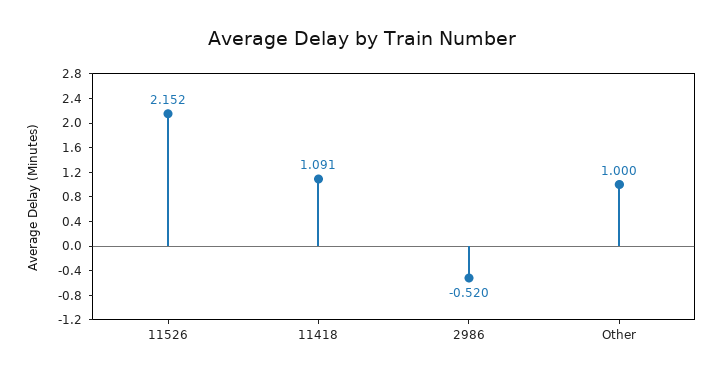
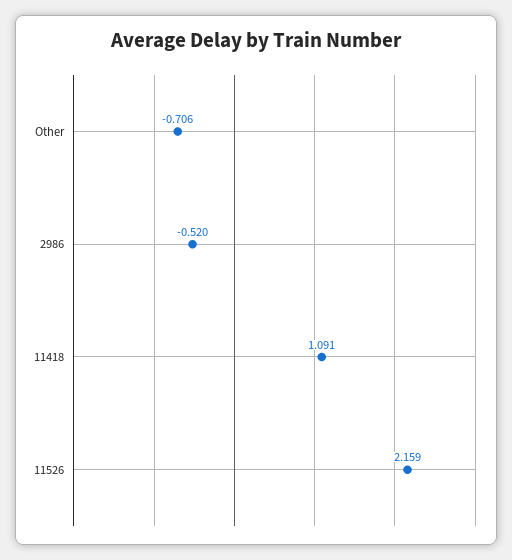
11526: 2.152 -> 2.159
Other: 1 -> -0.706

